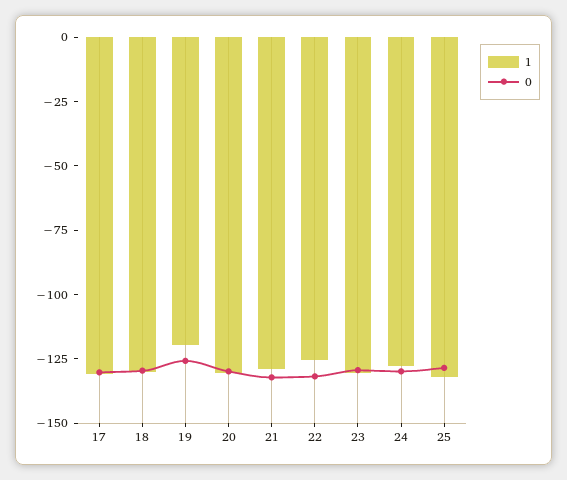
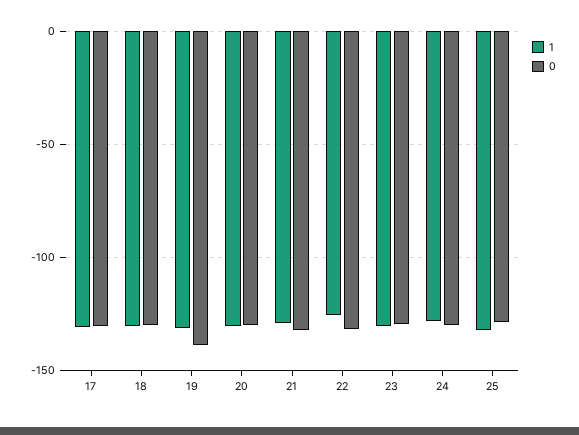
1, 19: -120 -> -130
0, 19: -125 -> -140

